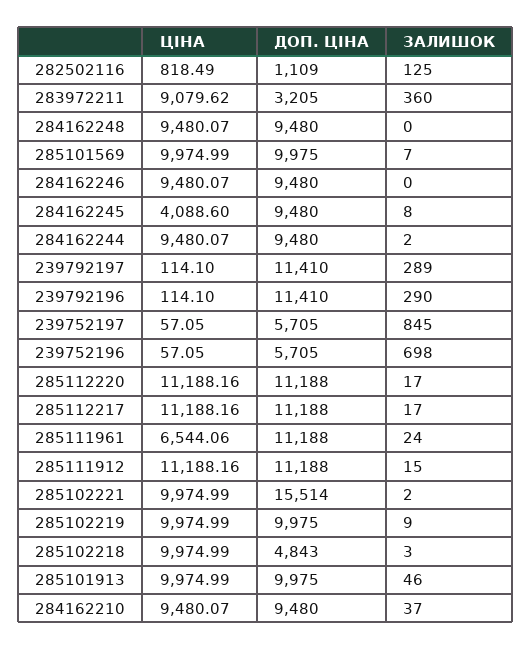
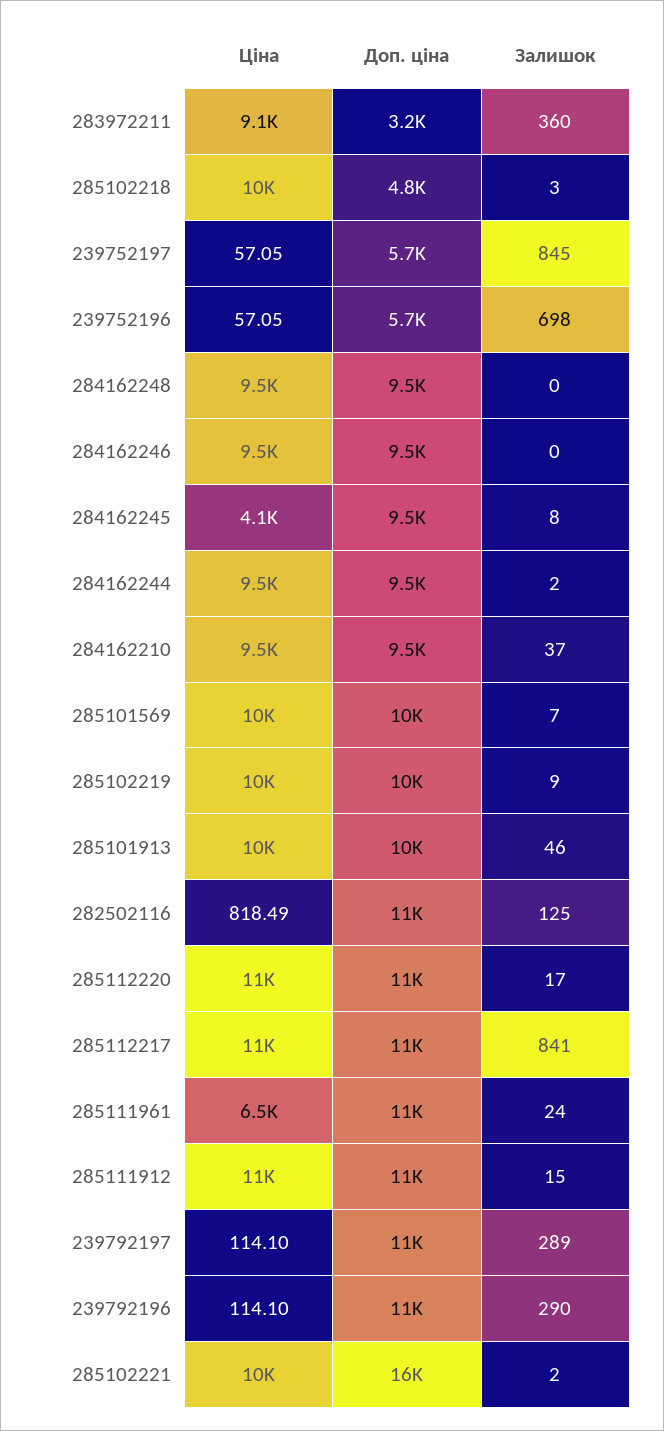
ДОП. ЦІНА, 282502116: 1109 -> 11000
ЗАЛИШОК, 285112217: 17 -> 841

